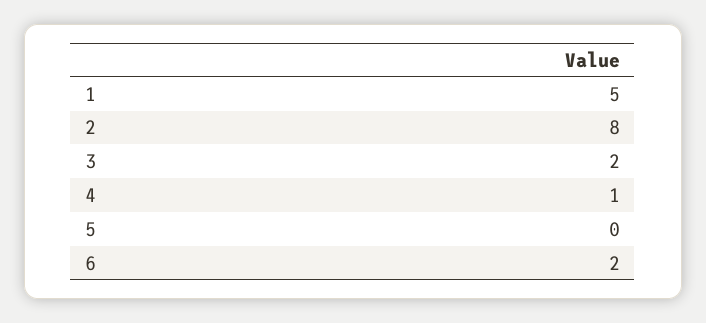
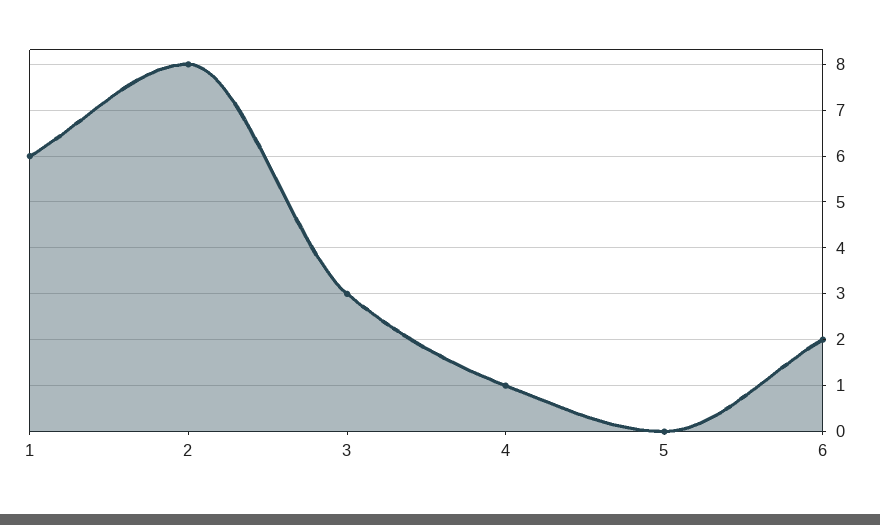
1: 5 -> 6
3: 2 -> 3

